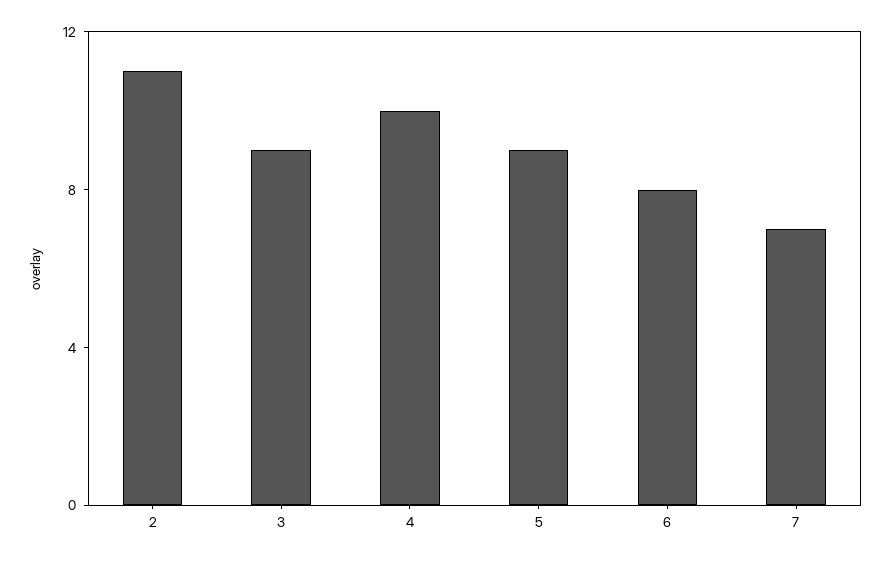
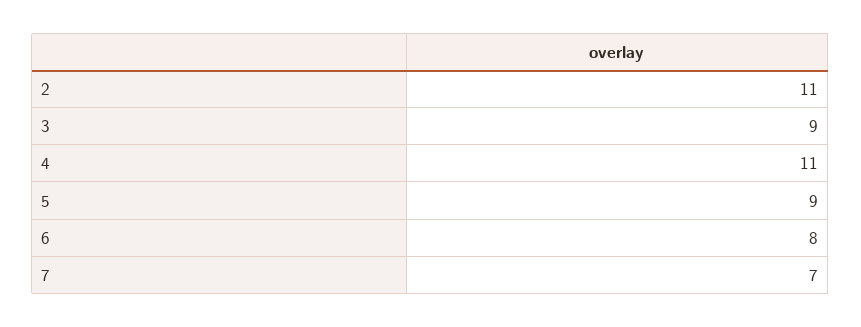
4: 10 -> 11

